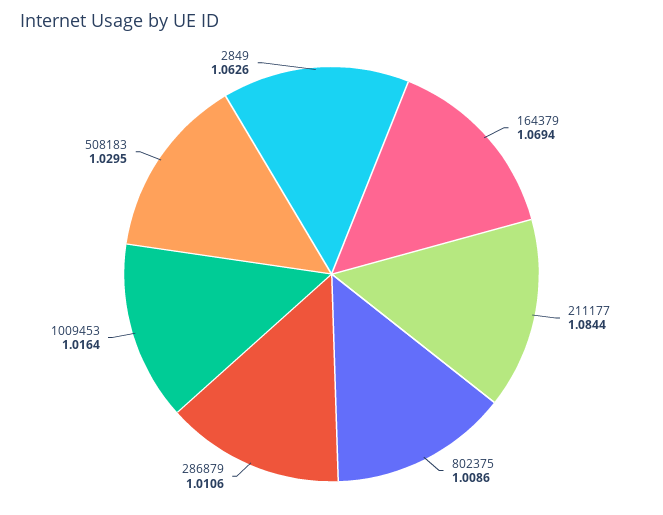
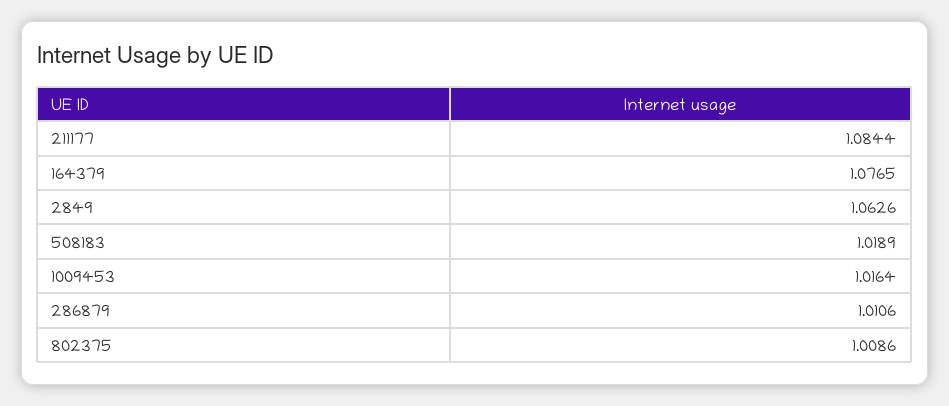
164379: 1.0694 -> 1.0765
508183: 1.0295 -> 1.0189

